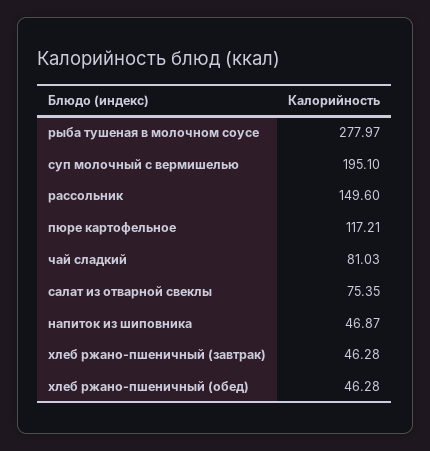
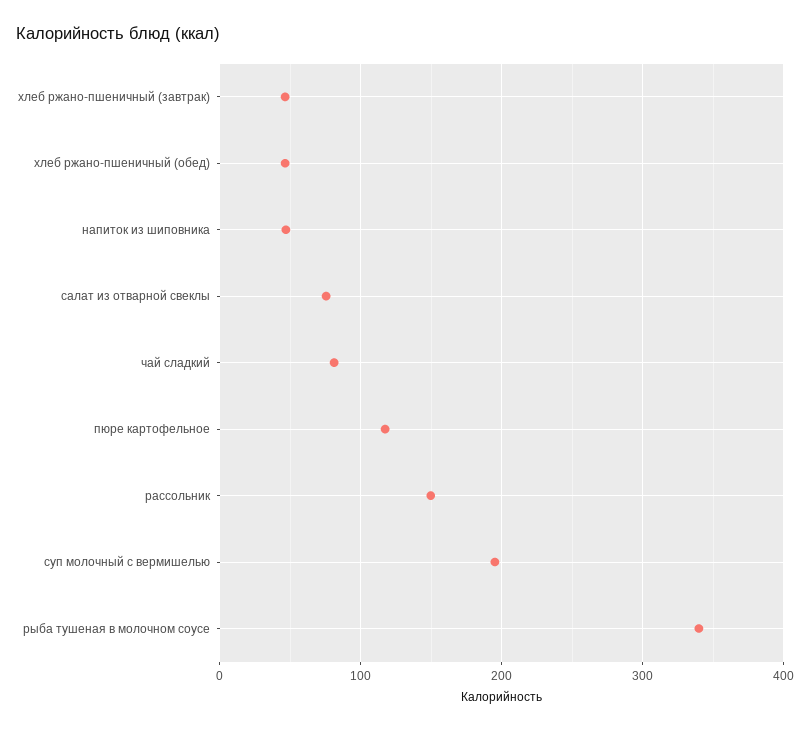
рыба тушеная в молочном соусе: 277.97 -> 340

